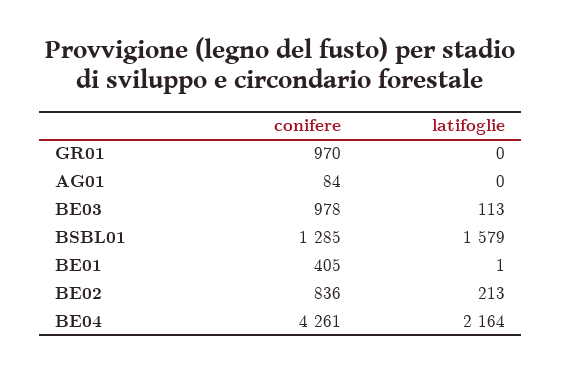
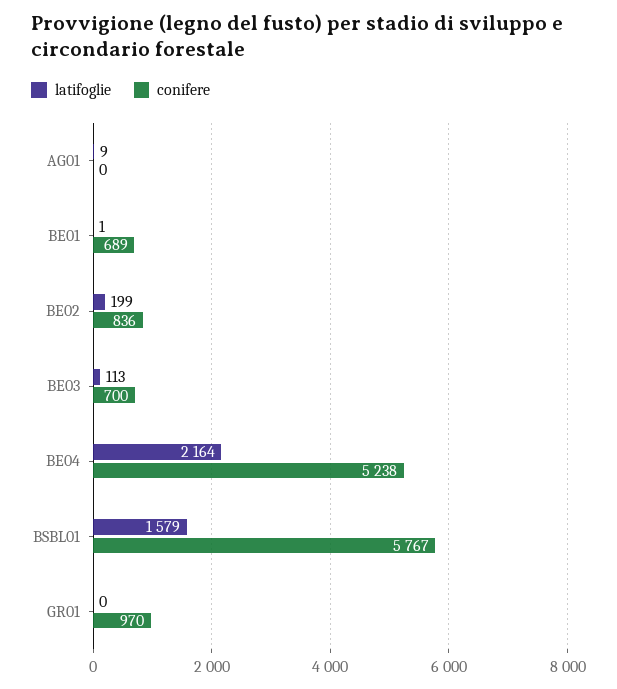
conifere, AG01: 84 -> 0
latifoglie, AG01: 0 -> 9
conifere, BE03: 978 -> 700
conifere, BSBL01: 1285 -> 5767
conifere, BE01: 405 -> 689
latifoglie, BE02: 213 -> 199
conifere, BE04: 4261 -> 5238

